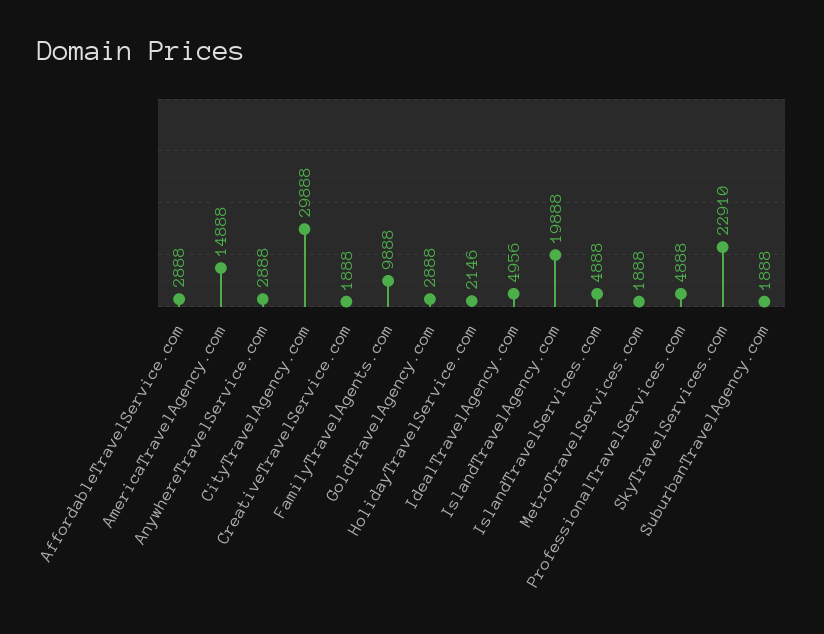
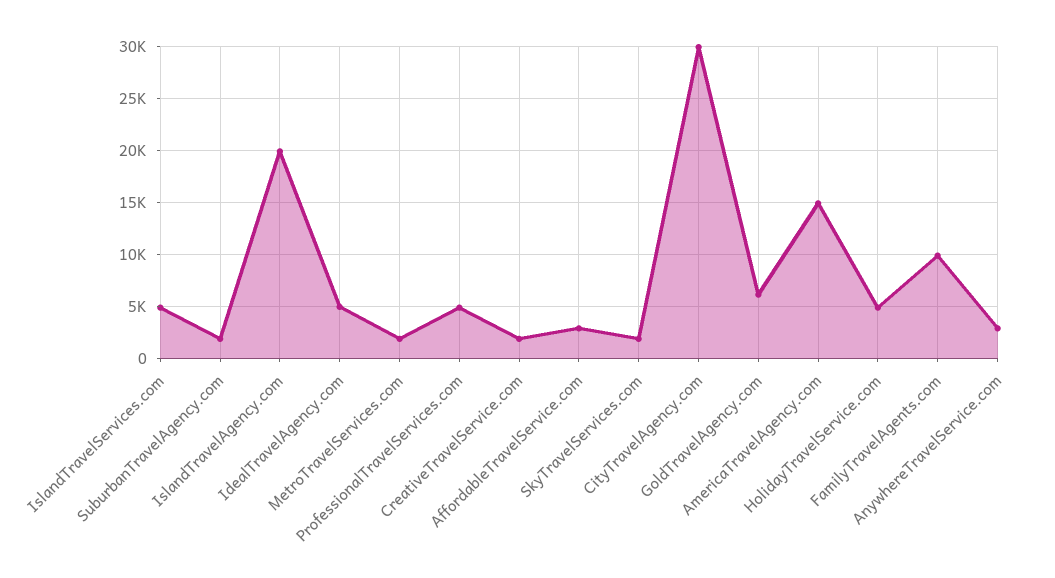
GoldTravelAgency.com: 2888 -> 6000
HolidayTravelService.com: 2146 -> 5000
SkyTravelServices.com: 22910 -> 2000

